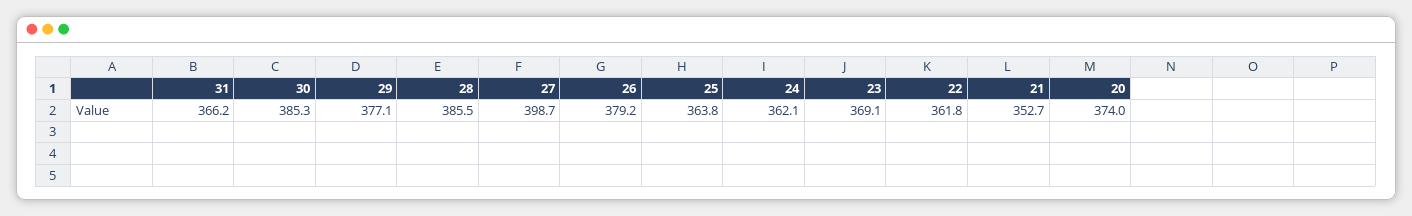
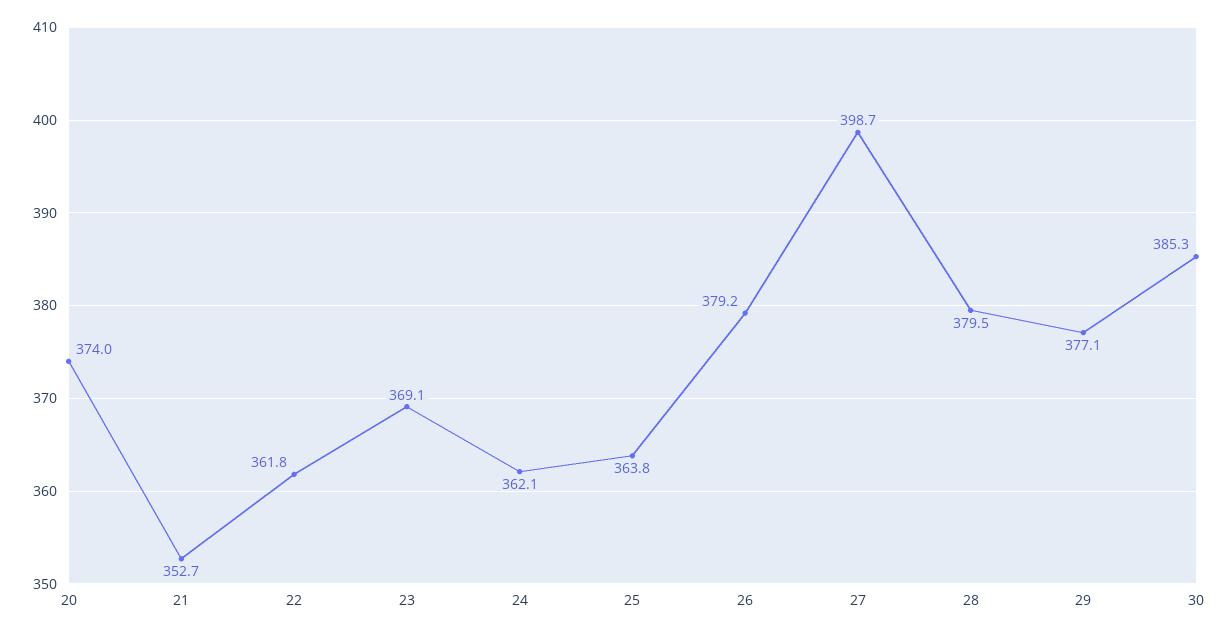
31: 366.2 -> none
28: 385.5 -> 379.5

